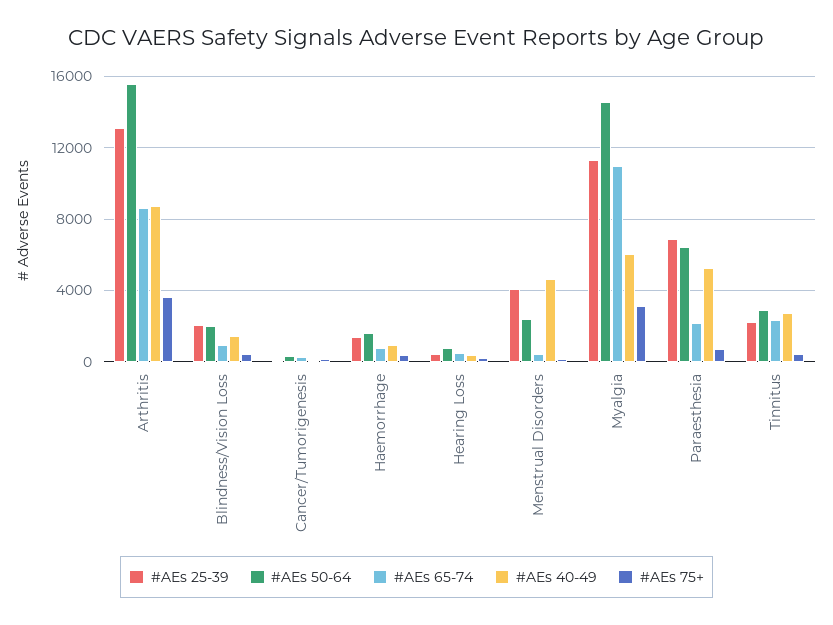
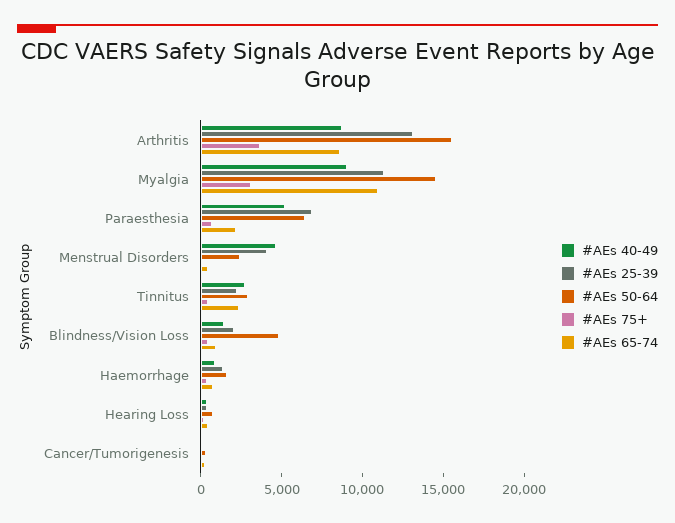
#AEs 50-64, Blindness/Vision Loss: 2000 -> 5000
#AEs 40-49, Myalgia: 6000 -> 9000

